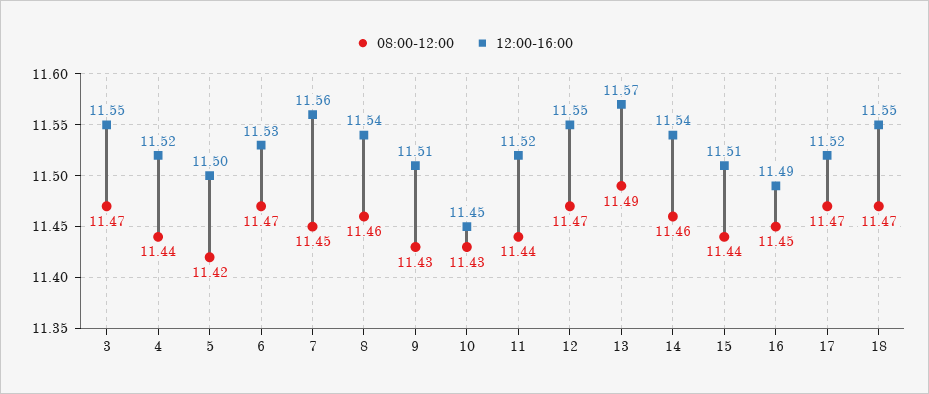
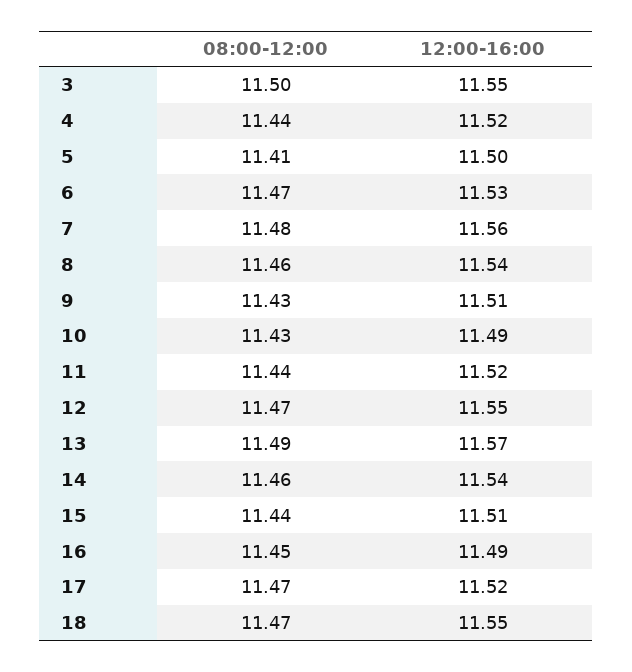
08:00-12:00, 3: 11.47 -> 11.5
08:00-12:00, 5: 11.42 -> 11.41
08:00-12:00, 7: 11.45 -> 11.48
12:00-16:00, 10: 11.45 -> 11.49

